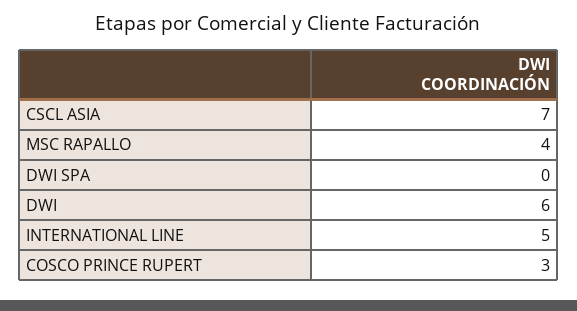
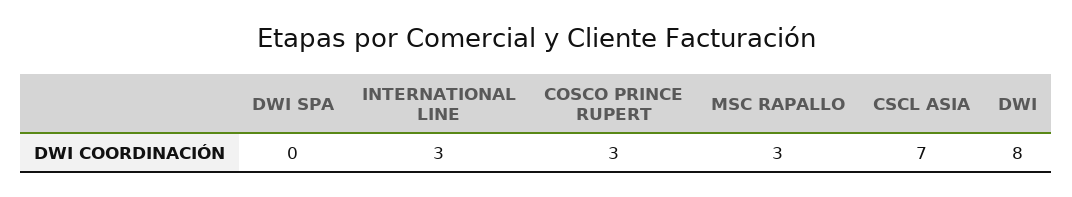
MSC RAPALLO: 4 -> 3
DWI: 6 -> 8
INTERNATIONAL LINE: 5 -> 3

